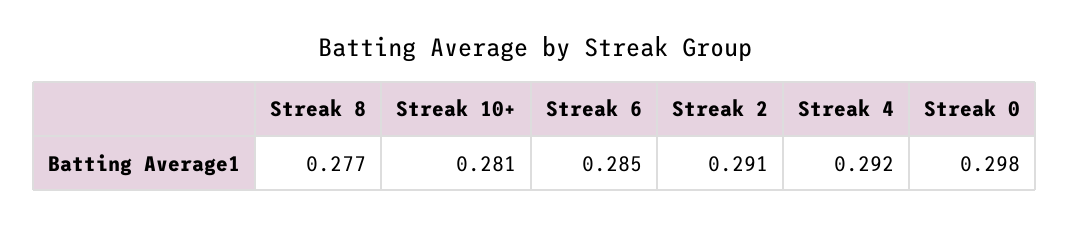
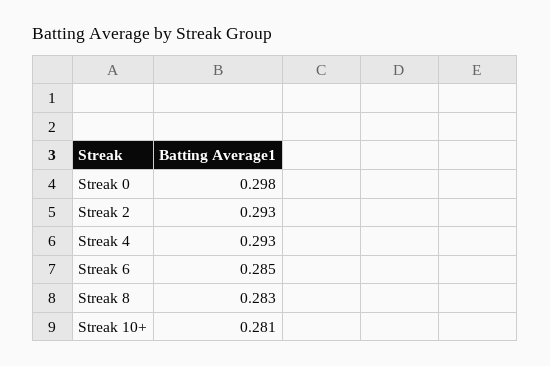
Streak 8: 0.277 -> 0.283
Streak 2: 0.291 -> 0.293
Streak 4: 0.292 -> 0.293

